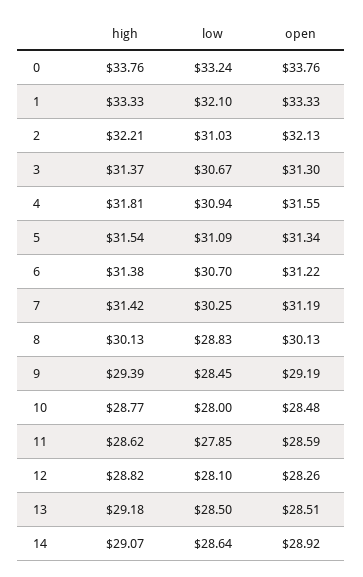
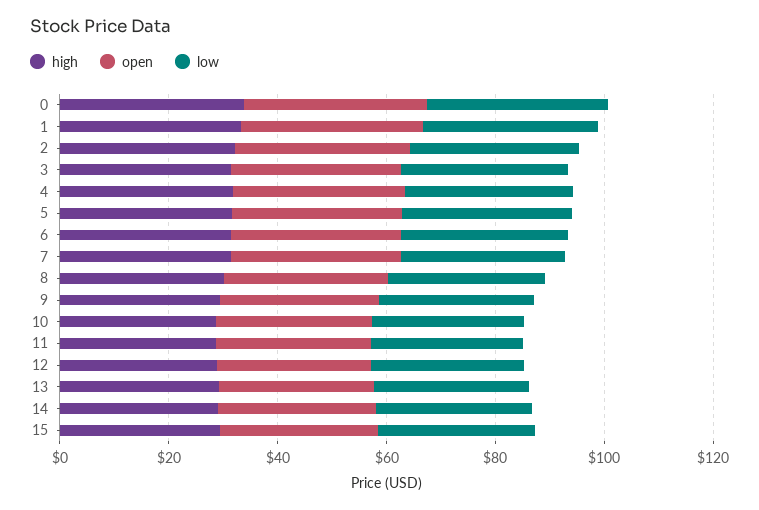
high, 15: none -> 30
open, 15: none -> 30
low, 15: none -> 30

